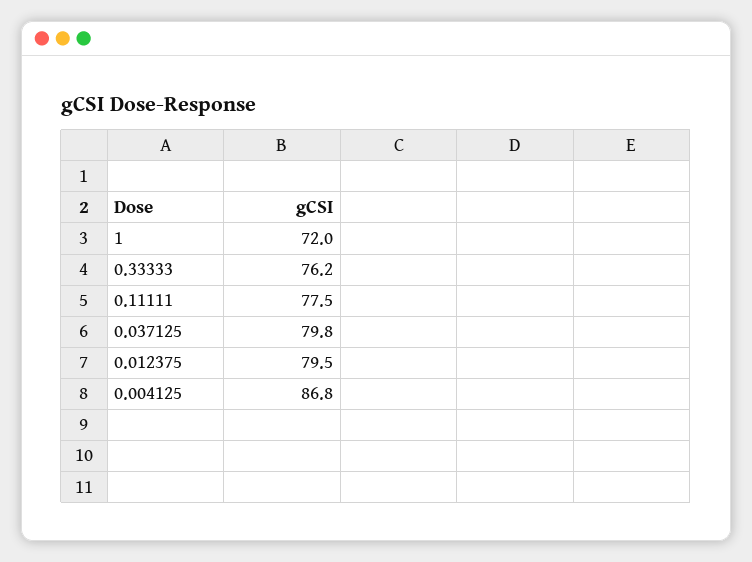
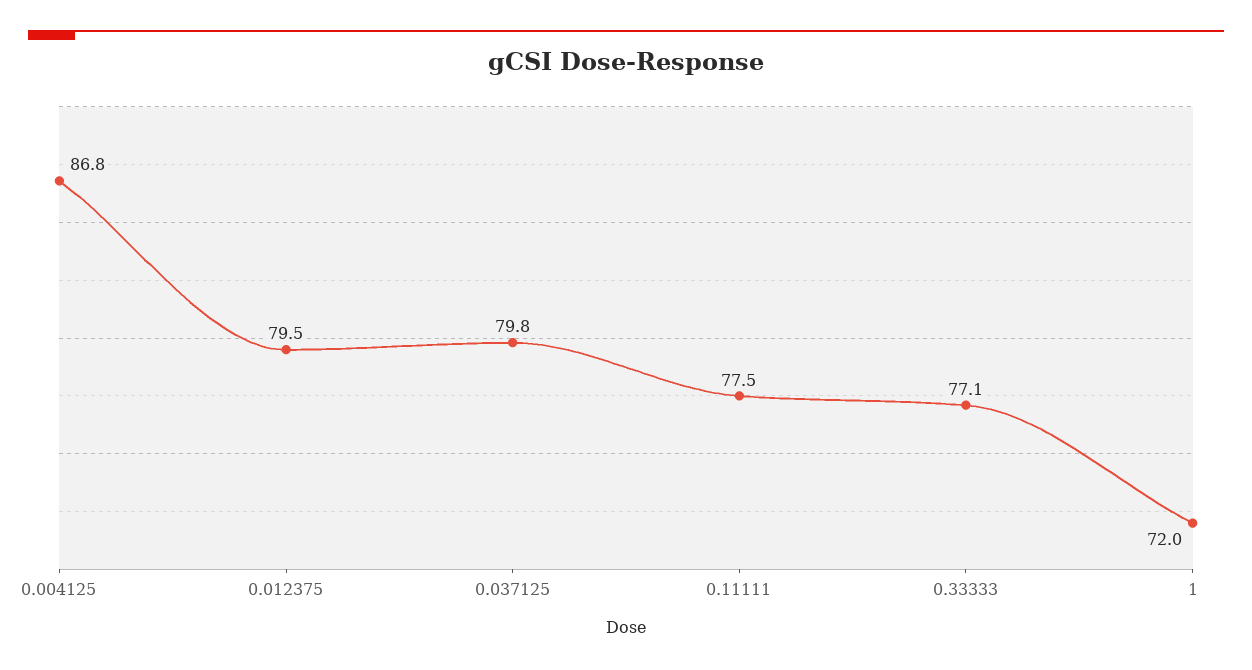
0.33333: 76.2 -> 77.1

